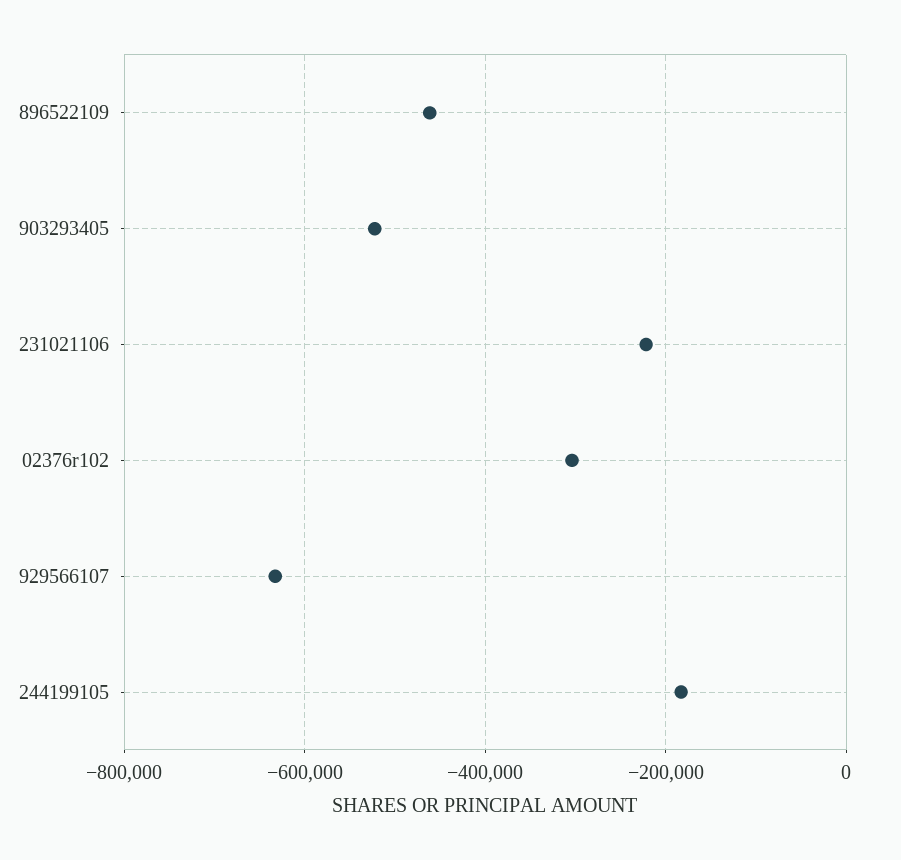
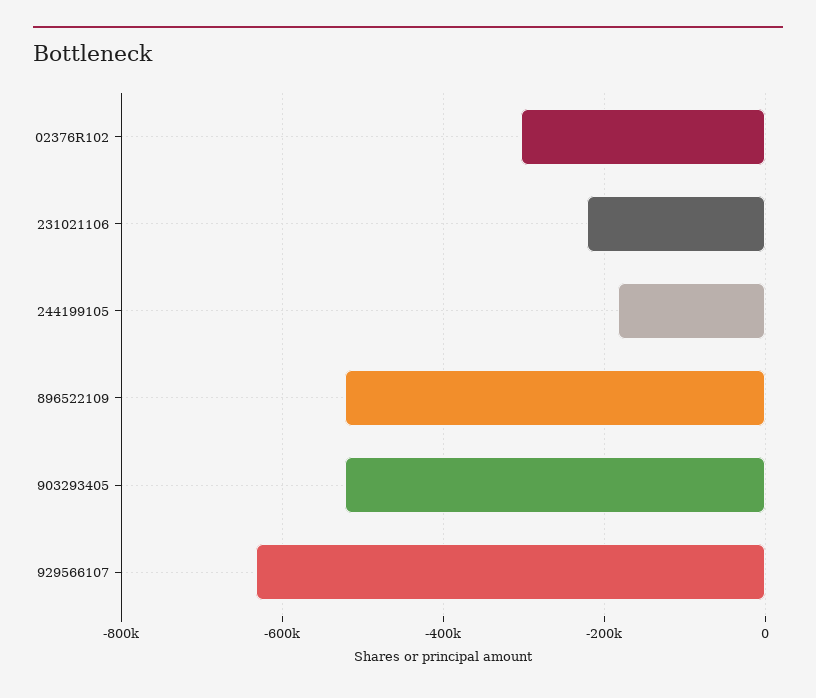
896522109: -460000 -> -520000

